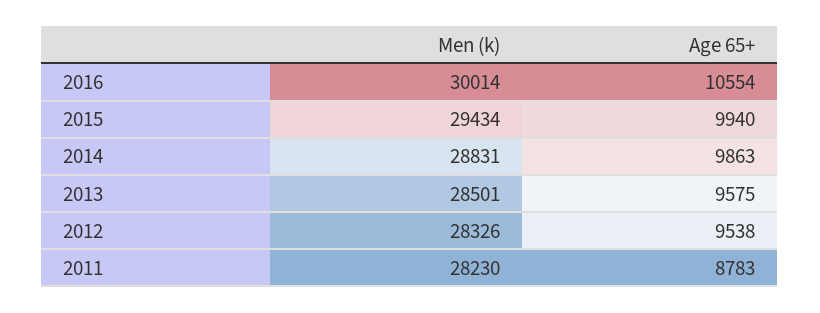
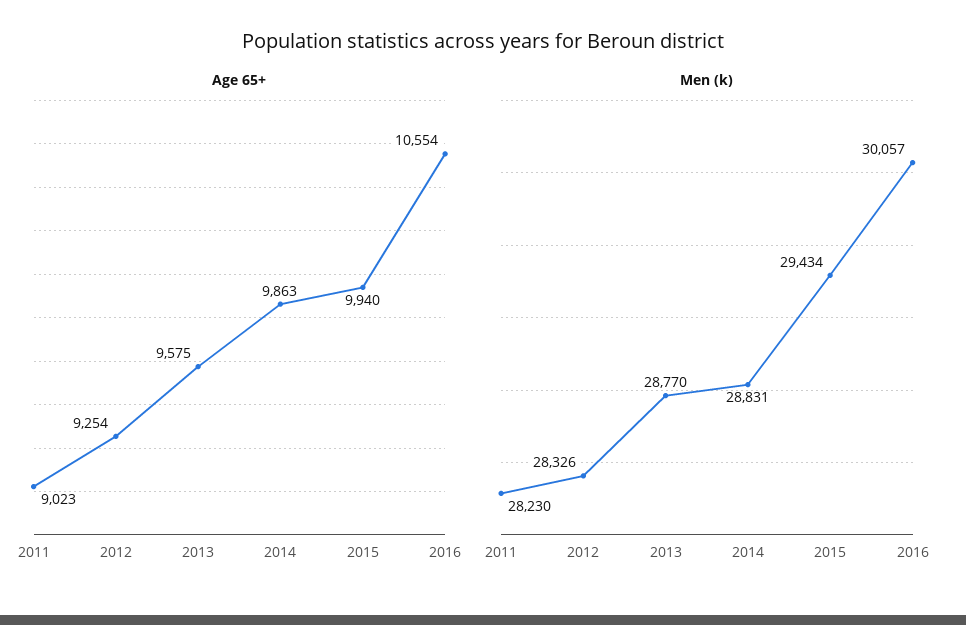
Men (k), 2016: 30014 -> 30057
Men (k), 2013: 28501 -> 28770
Age 65+, 2012: 9538 -> 9254
Age 65+, 2011: 8783 -> 9023

